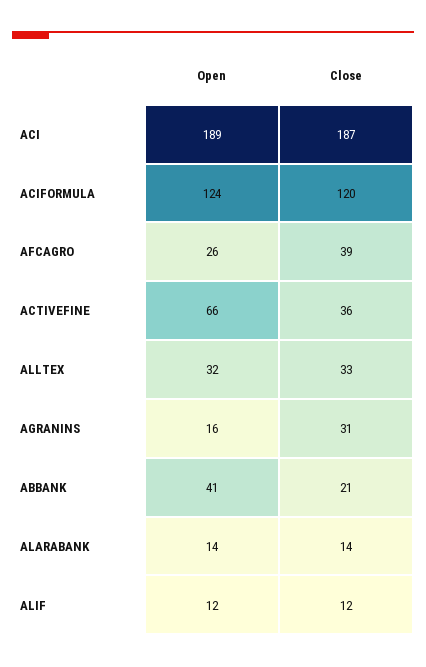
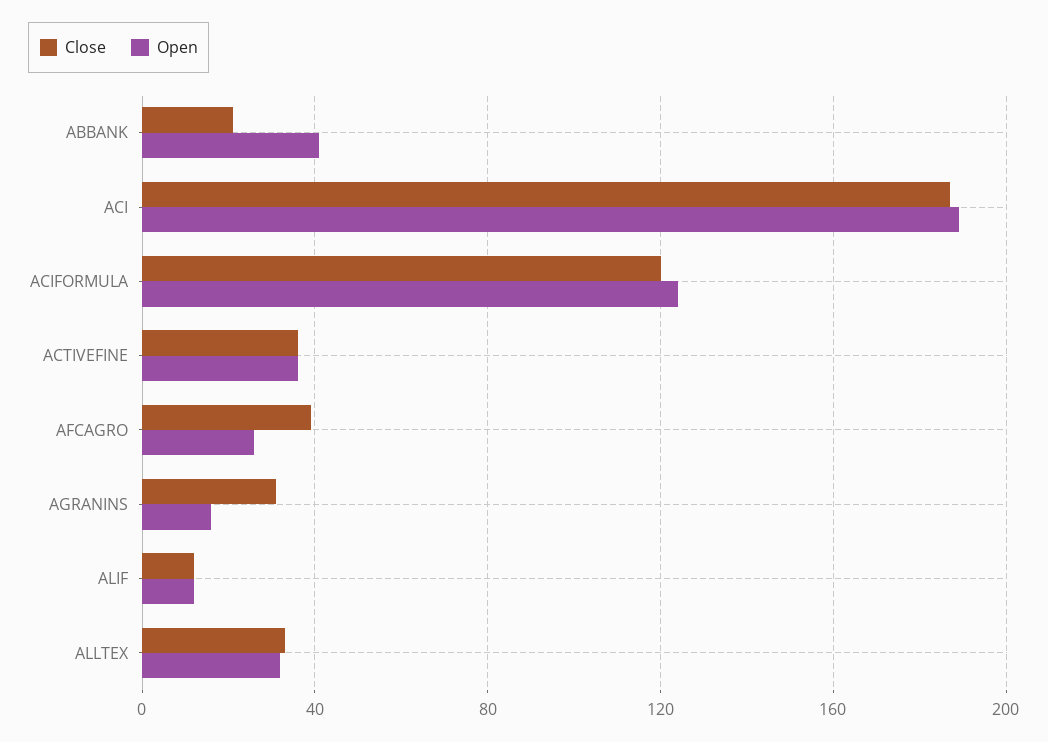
Open, ACTIVEFINE: 66 -> 35
Open, ALARABANK: 14 -> none
Close, ALARABANK: 14 -> none

